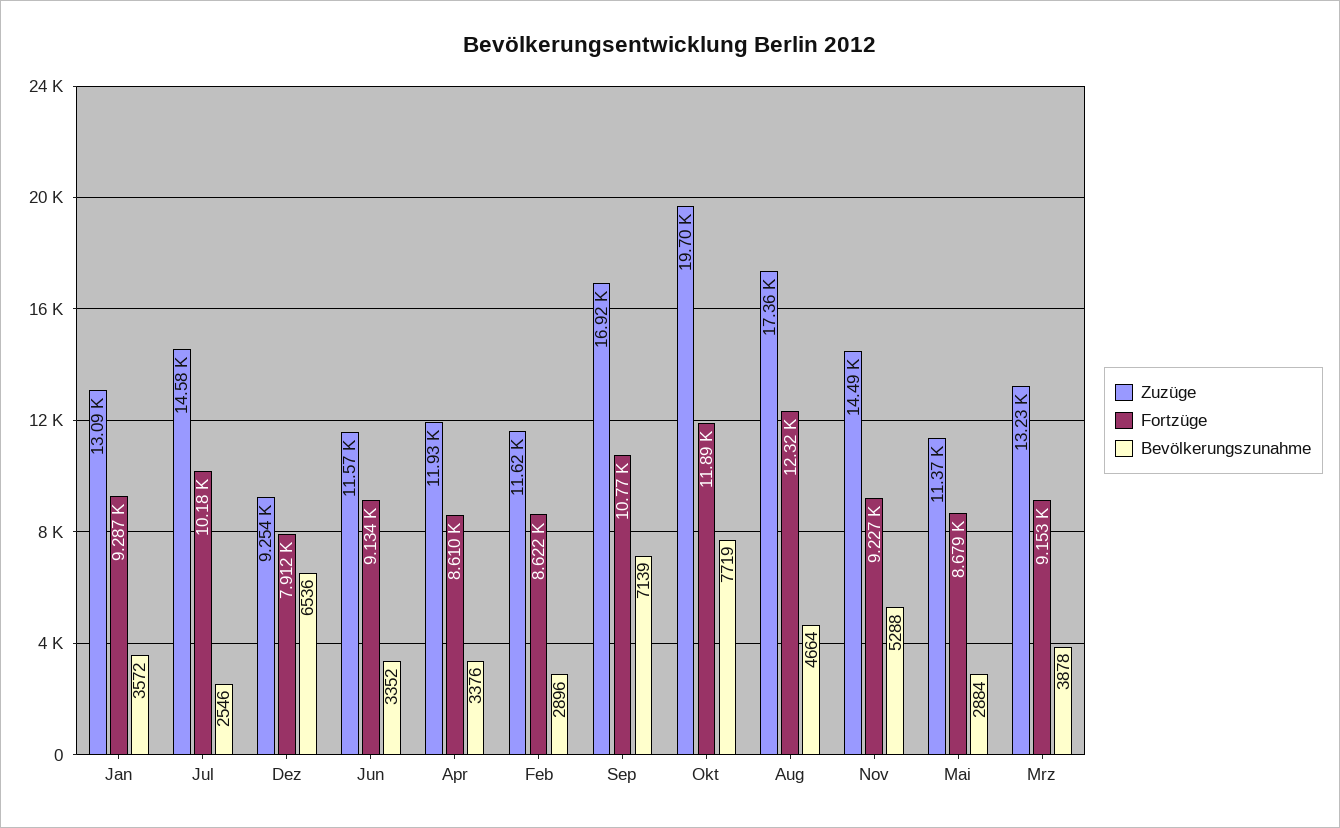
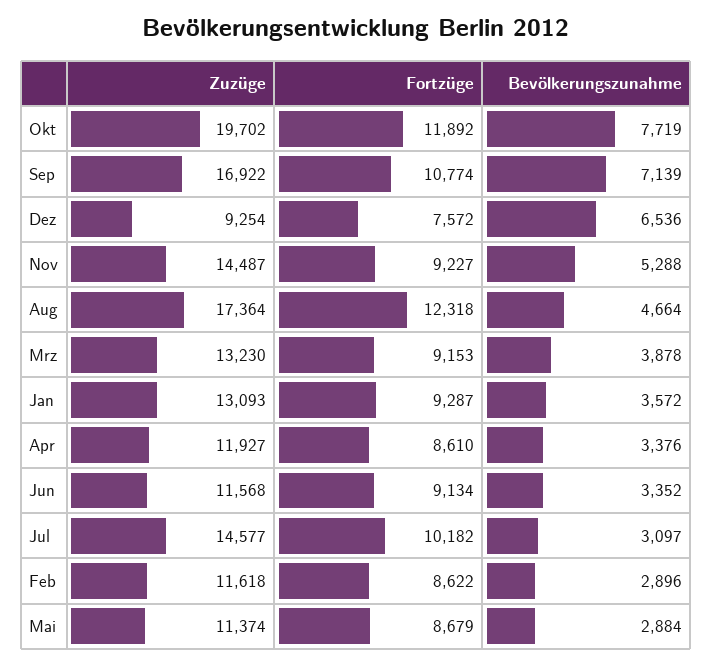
Bevölkerungszunahme, Jul: 2546 -> 3097
Fortzüge, Dez: 7912 -> 7572

